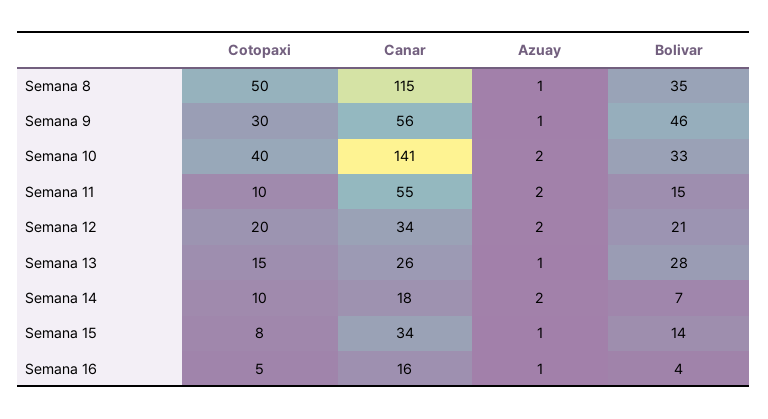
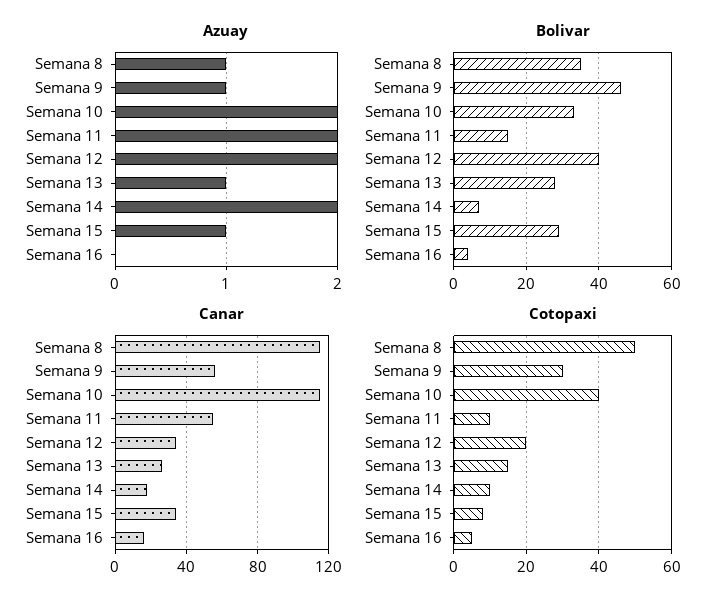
Canar, Semana 10: 141 -> 115
Bolivar, Semana 12: 21 -> 40
Bolivar, Semana 15: 14 -> 30
Azuay, Semana 16: 1 -> 0

